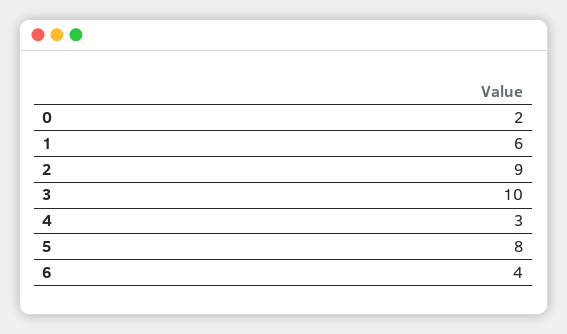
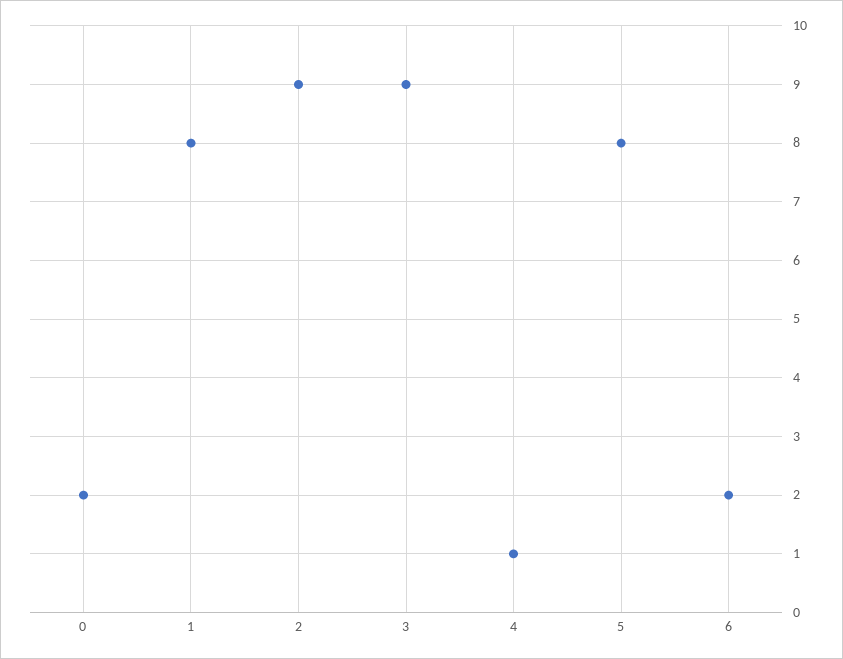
1: 6 -> 8
3: 10 -> 9
4: 3 -> 1
6: 4 -> 2

